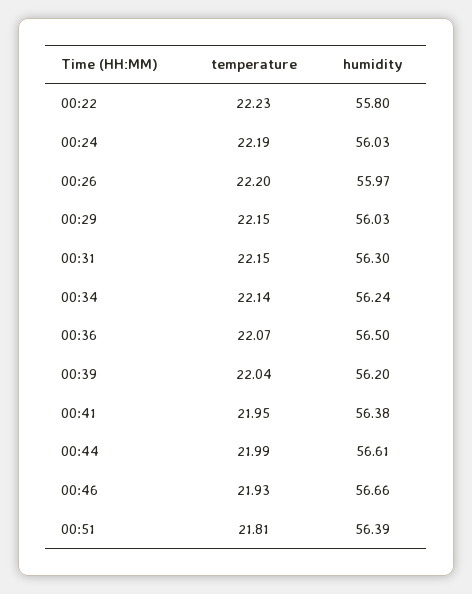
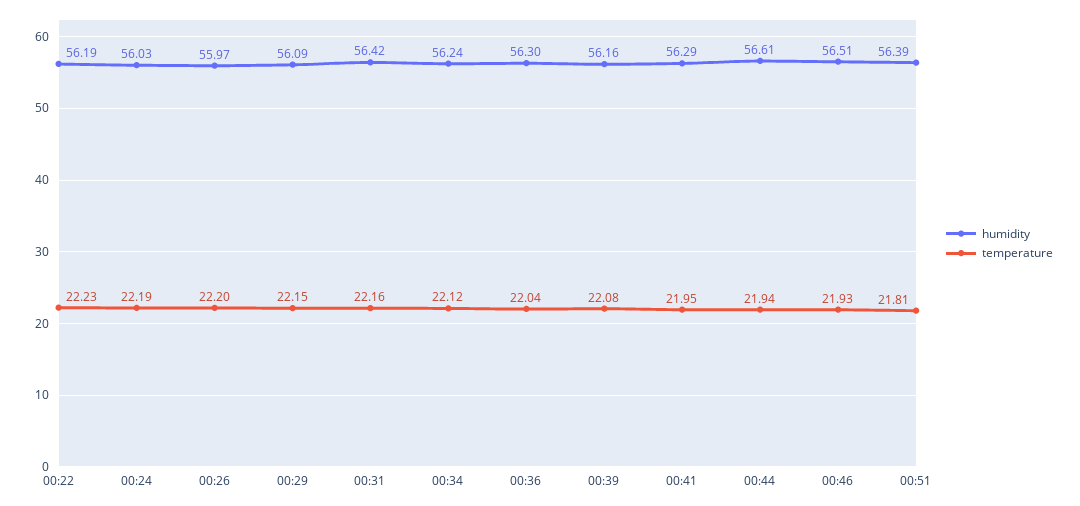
humidity, 00:22: 55.8 -> 56.19
humidity, 00:29: 56.03 -> 56.09
temperature, 00:31: 22.15 -> 22.16
humidity, 00:31: 56.3 -> 56.42
temperature, 00:34: 22.14 -> 22.12
temperature, 00:36: 22.07 -> 22.04
humidity, 00:36: 56.5 -> 56.3
temperature, 00:39: 22.04 -> 22.08
humidity, 00:39: 56.2 -> 56.16
humidity, 00:41: 56.38 -> 56.29
temperature, 00:44: 21.99 -> 21.94
humidity, 00:46: 56.66 -> 56.51

